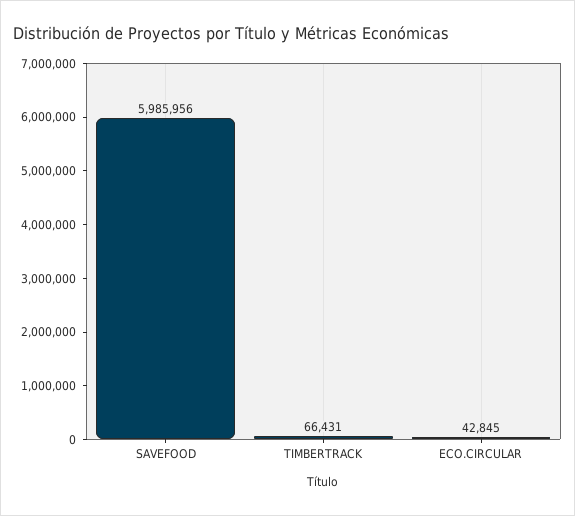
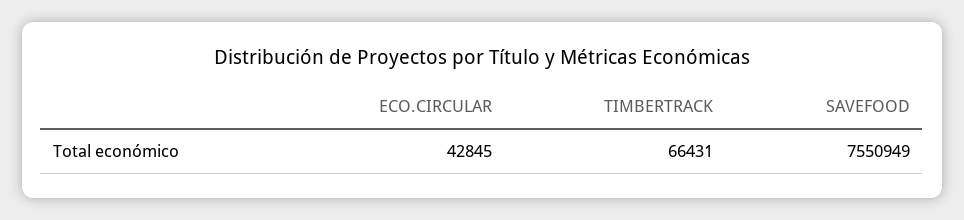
SAVEFOOD: 5985956 -> 7550949

